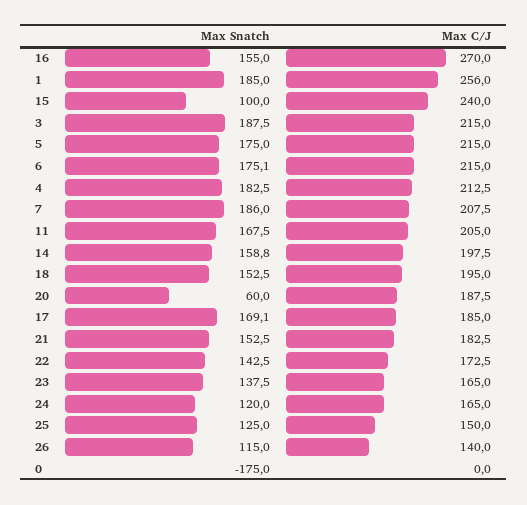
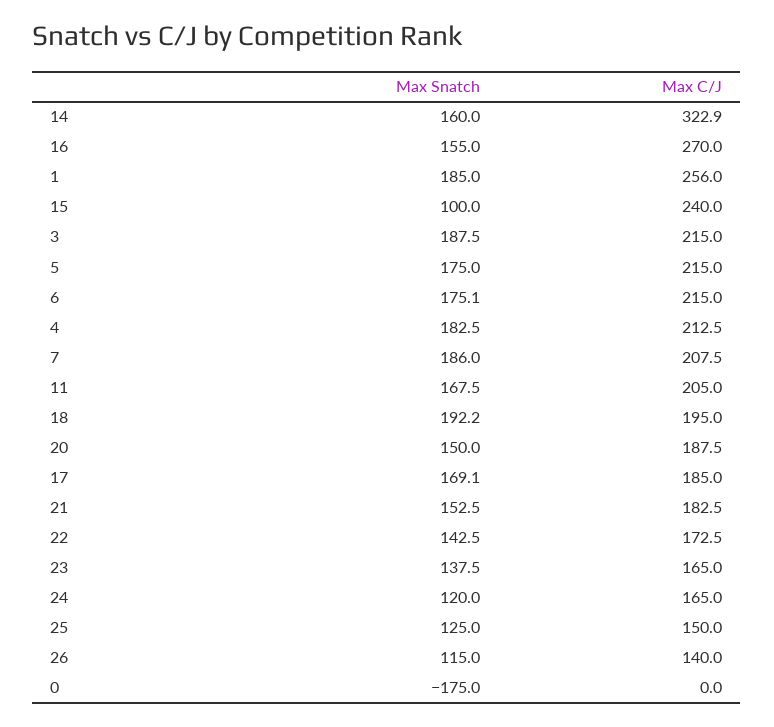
Max Snatch, 14: 158.8 -> 160
Max C/J, 14: 197.5 -> 322.9
Max Snatch, 18: 152.5 -> 192.2
Max Snatch, 20: 60 -> 150

